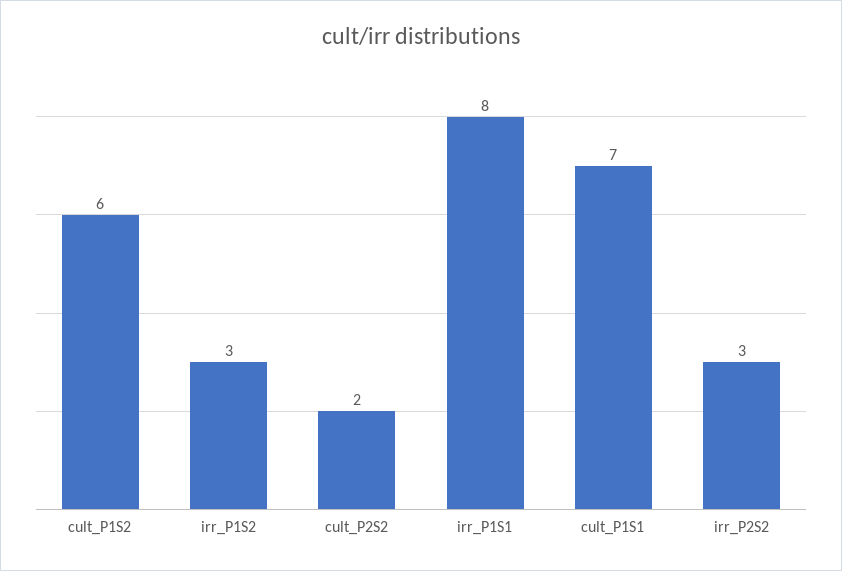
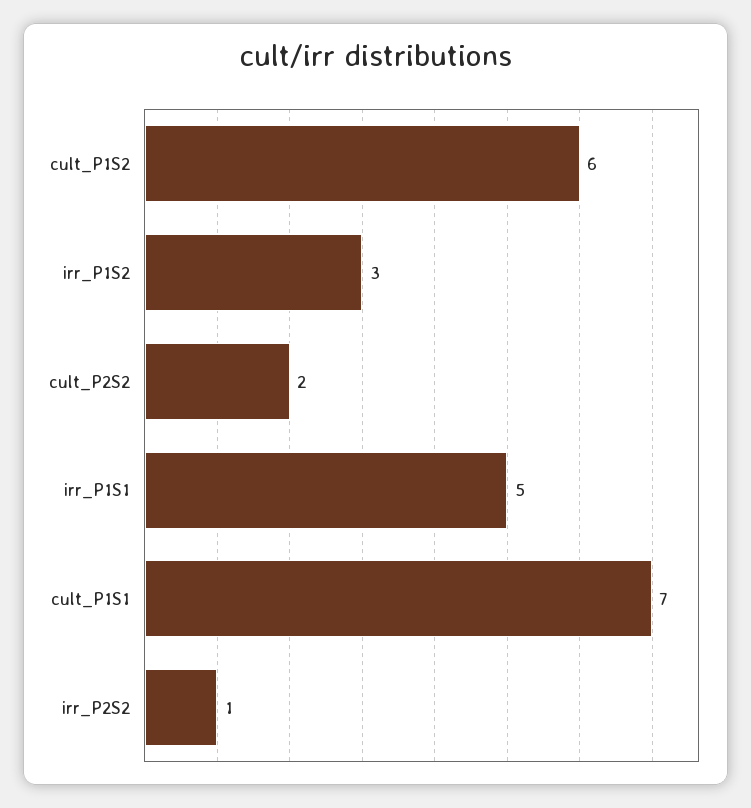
irr_P1S1: 8 -> 5
irr_P2S2: 3 -> 1

